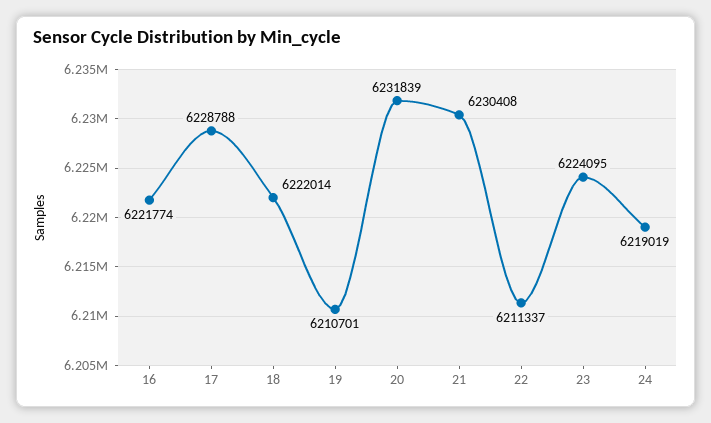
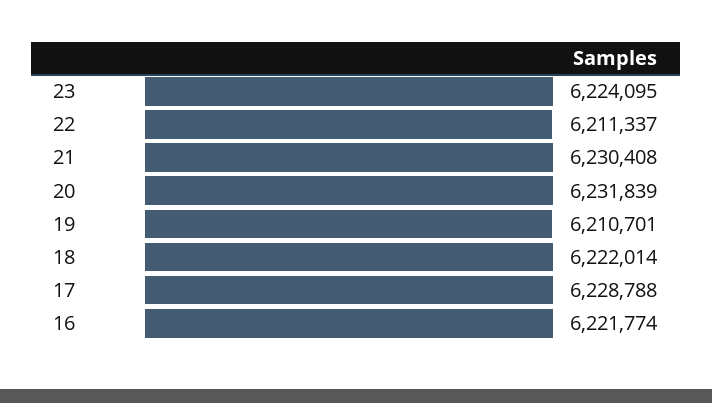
24: 6219019 -> none

